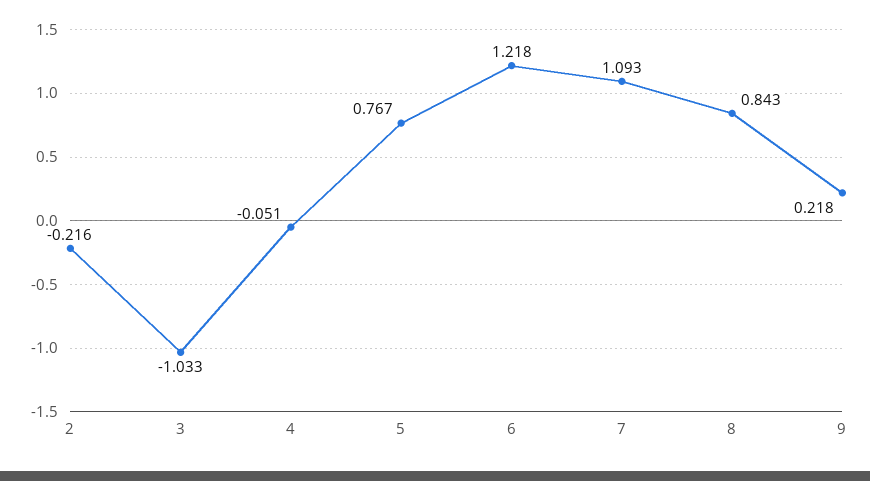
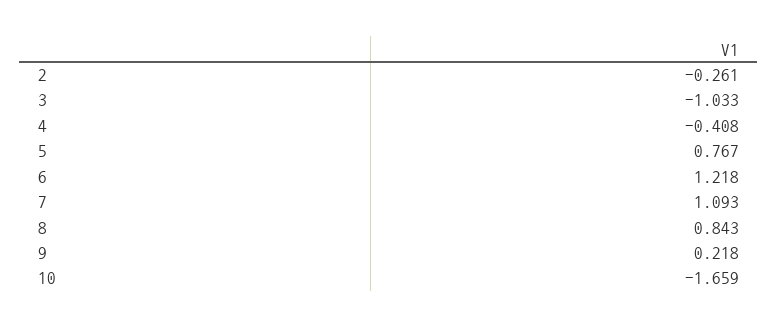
2: -0.216 -> -0.261
4: -0.051 -> -0.408
10: none -> -1.659

